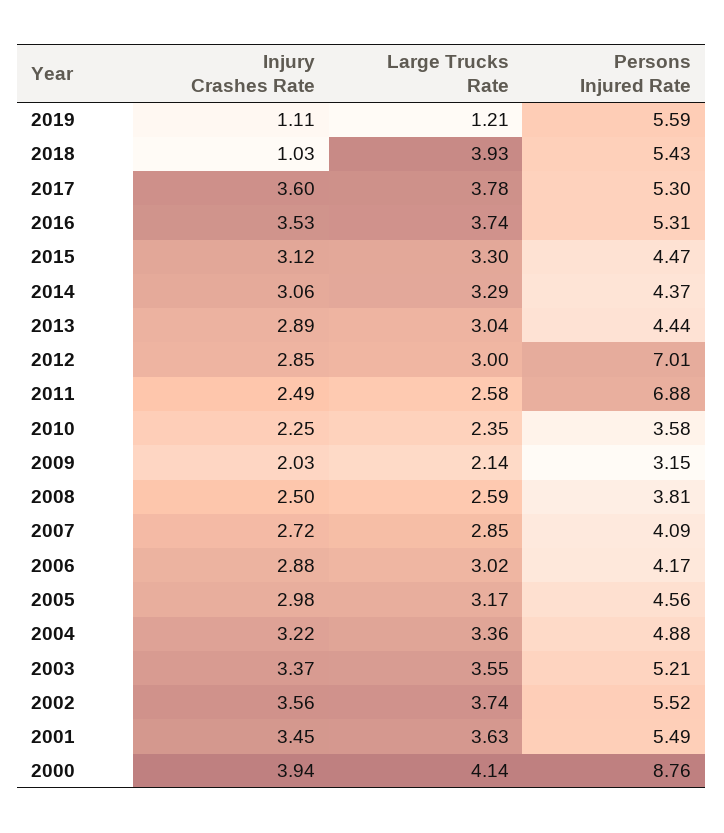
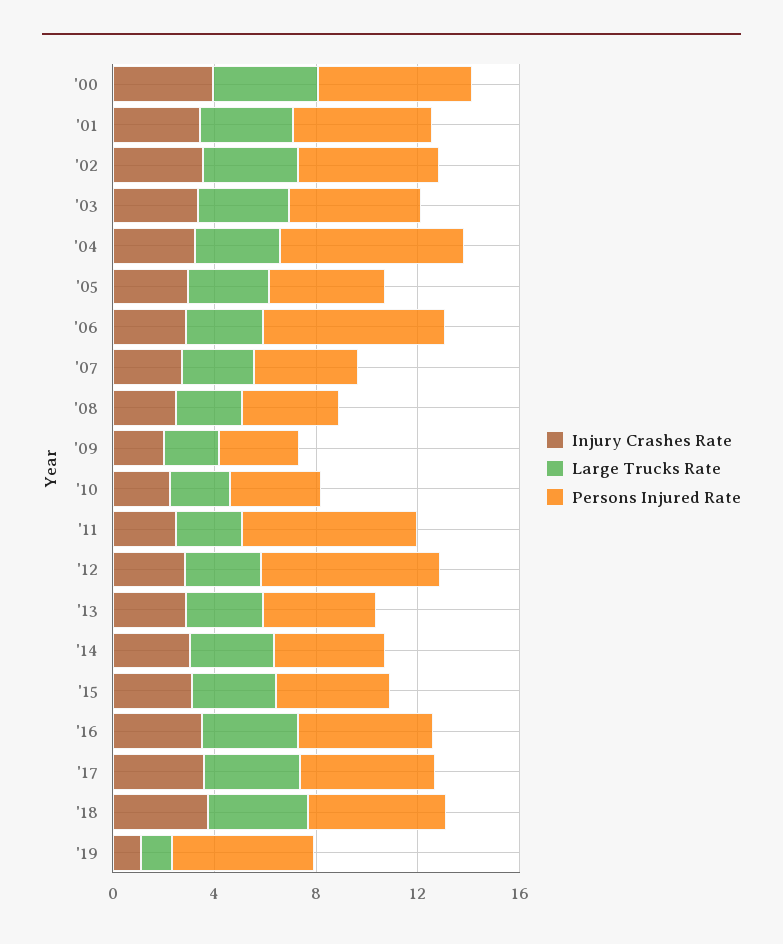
Injury Crashes Rate, 2018: 1.03 -> 4
Persons Injured Rate, 2006: 4.17 -> 7
Persons Injured Rate, 2004: 4.88 -> 7
Persons Injured Rate, 2000: 8.76 -> 6

